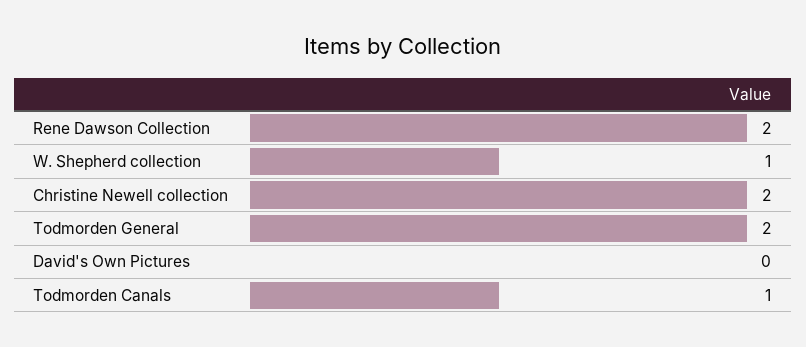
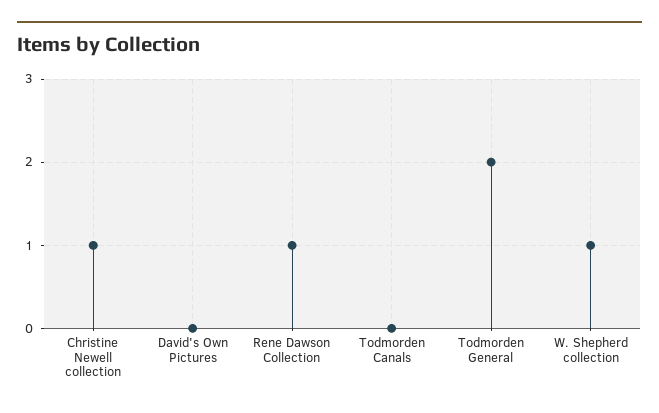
Rene Dawson Collection: 2 -> 1
Christine Newell collection: 2 -> 1
Todmorden Canals: 1 -> 0

